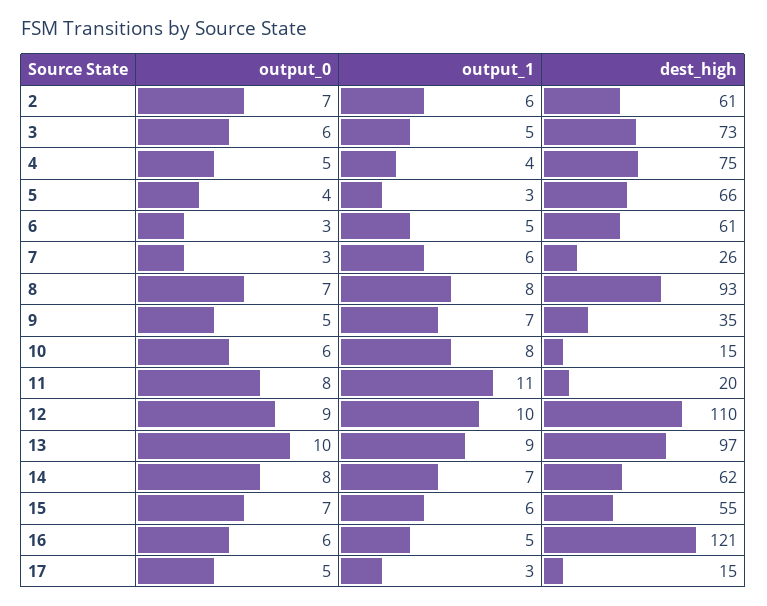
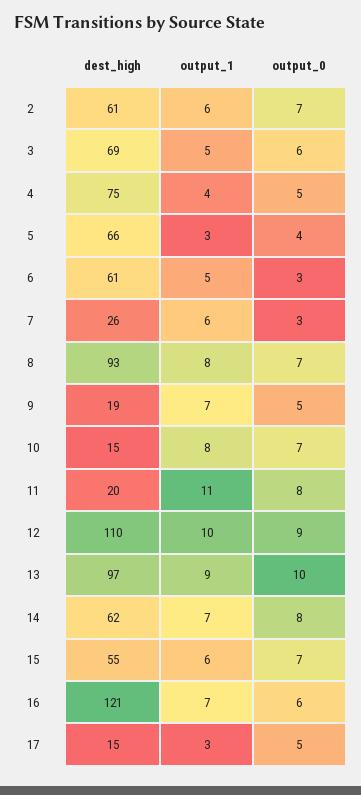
dest_high, 3: 73 -> 69
dest_high, 9: 35 -> 19
output_0, 10: 6 -> 7
output_1, 16: 5 -> 7

